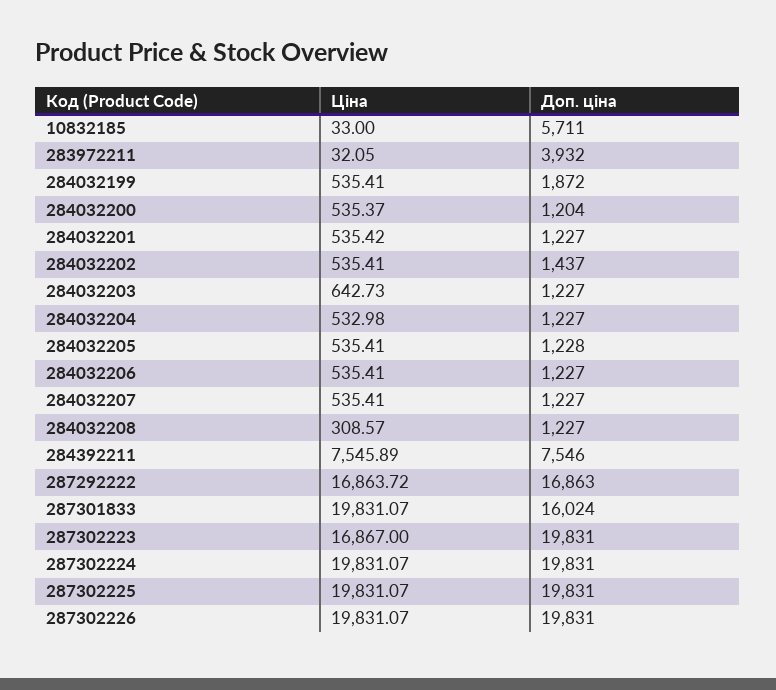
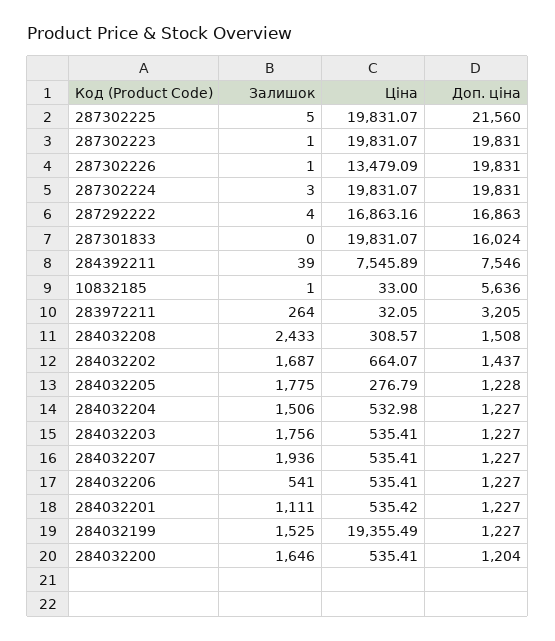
Доп. ціна, 10832185: 5711 -> 5636
Доп. ціна, 283972211: 3932 -> 3205
Ціна, 284032199: 535.41 -> 19355.49
Доп. ціна, 284032199: 1872 -> 1227
Ціна, 284032200: 535.37 -> 535.41
Ціна, 284032202: 535.41 -> 664.07
Ціна, 284032203: 642.73 -> 535.41
Ціна, 284032205: 535.41 -> 276.79
Доп. ціна, 284032208: 1227 -> 1508
Ціна, 287292222: 16863.72 -> 16863.16
Ціна, 287302223: 16867 -> 19831.07
Доп. ціна, 287302225: 19831 -> 21560
Ціна, 287302226: 19831.07 -> 13479.09
Залишок, 287302225: none -> 5
Залишок, 287302223: none -> 1
Залишок, 287302226: none -> 1
Залишок, 287302224: none -> 3
Залишок, 287292222: none -> 4
Залишок, 287301833: none -> 0
Залишок, 284392211: none -> 39
Залишок, 10832185: none -> 1
Залишок, 283972211: none -> 264
Залишок, 284032208: none -> 2433
Залишок, 284032202: none -> 1687
Залишок, 284032205: none -> 1775
Залишок, 284032204: none -> 1506
Залишок, 284032203: none -> 1756
Залишок, 284032207: none -> 1936
Залишок, 284032206: none -> 541
Залишок, 284032201: none -> 1111
Залишок, 284032199: none -> 1525
Залишок, 284032200: none -> 1646

